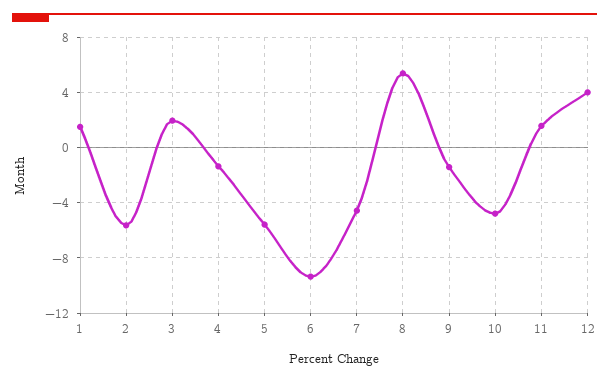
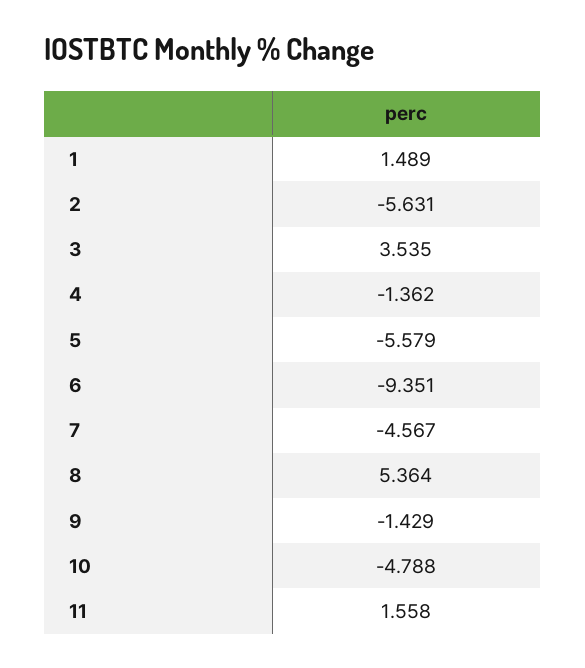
3: 2 -> 3.535
12: 4 -> none

